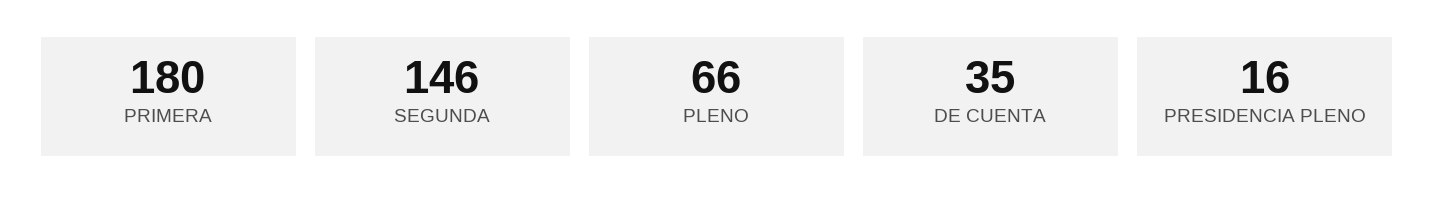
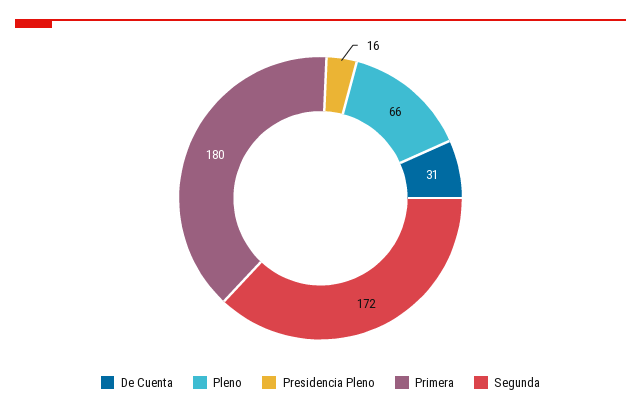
SEGUNDA: 146 -> 172
DE CUENTA: 35 -> 31

